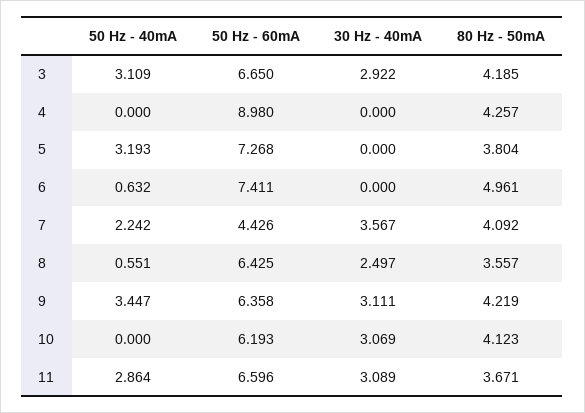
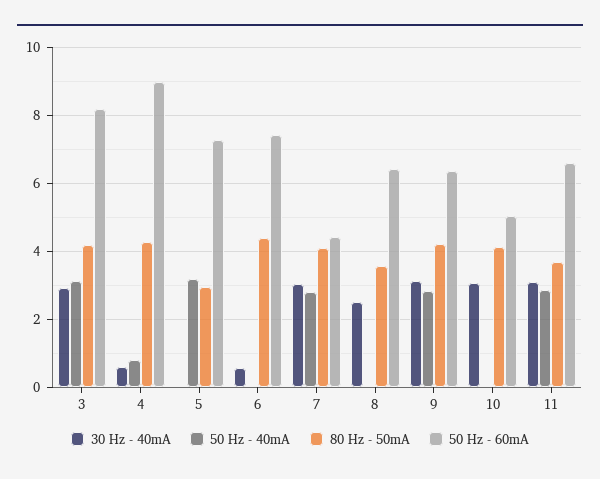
50 Hz - 60mA, 3: 6.65 -> 8.2
50 Hz - 40mA, 4: 0 -> 0.8
30 Hz - 40mA, 4: 0 -> 0.6
80 Hz - 50mA, 5: 3.804 -> 3
50 Hz - 40mA, 6: 0.632 -> 0
30 Hz - 40mA, 6: 0 -> 0.6
80 Hz - 50mA, 6: 4.961 -> 4.4
50 Hz - 40mA, 7: 2.242 -> 2.8
30 Hz - 40mA, 7: 3.567 -> 3
50 Hz - 40mA, 8: 0.551 -> 0
50 Hz - 40mA, 9: 3.447 -> 2.8
50 Hz - 60mA, 10: 6.193 -> 5

